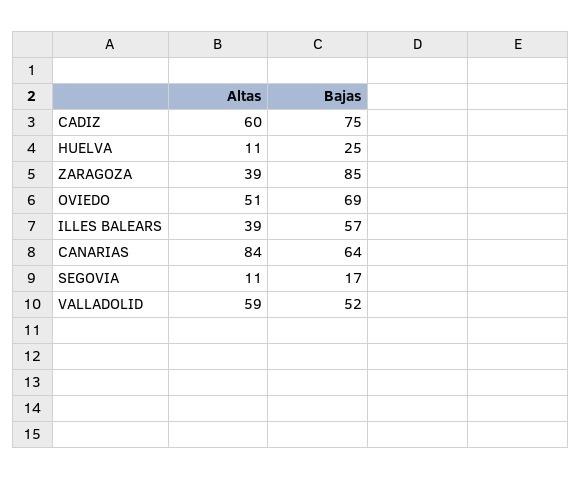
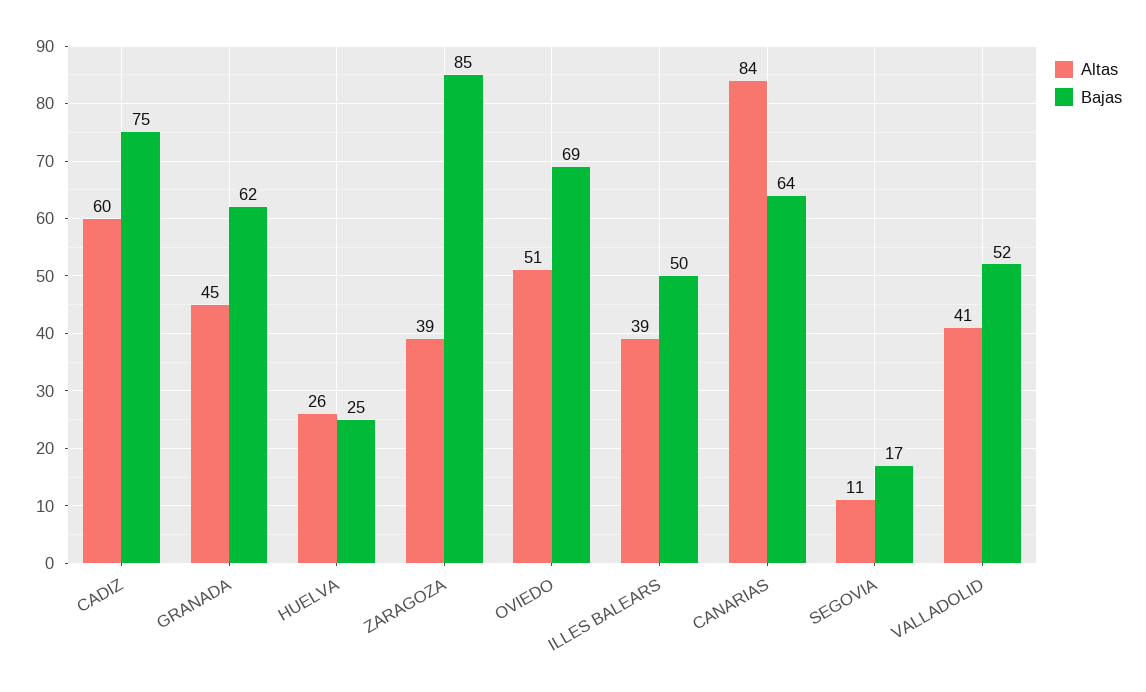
Altas, HUELVA: 11 -> 26
Bajas, ILLES BALEARS: 57 -> 50
Altas, VALLADOLID: 59 -> 41
Altas, GRANADA: none -> 45
Bajas, GRANADA: none -> 62

